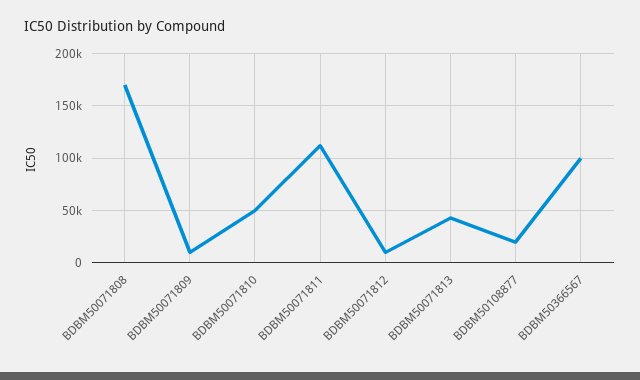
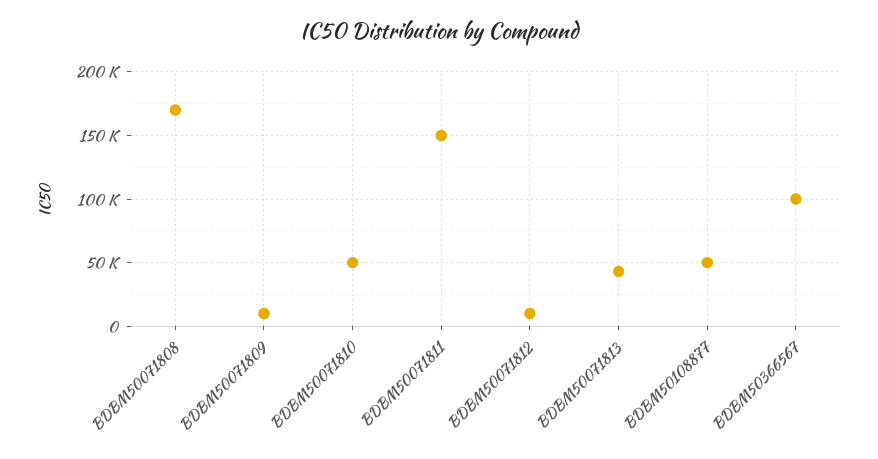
BDBM50071811: 110000 -> 150000
BDBM50108877: 20000 -> 50000

